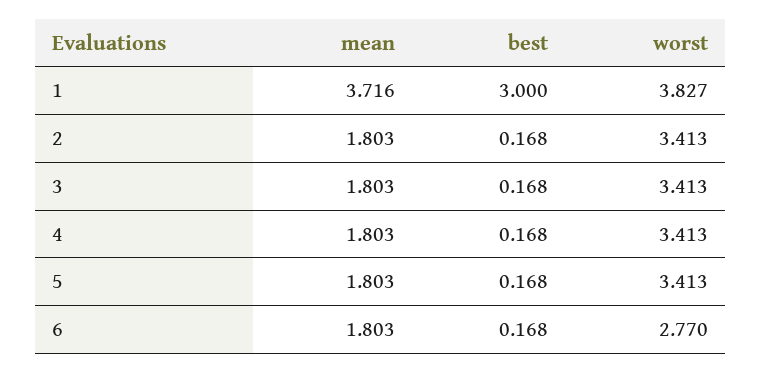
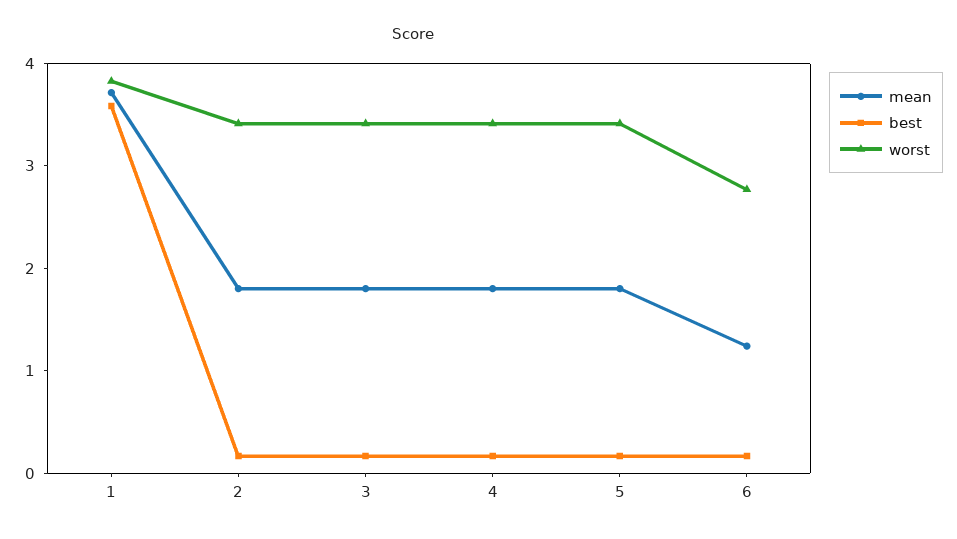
best, 1: 3 -> 3.6
mean, 6: 1.803 -> 1.2

